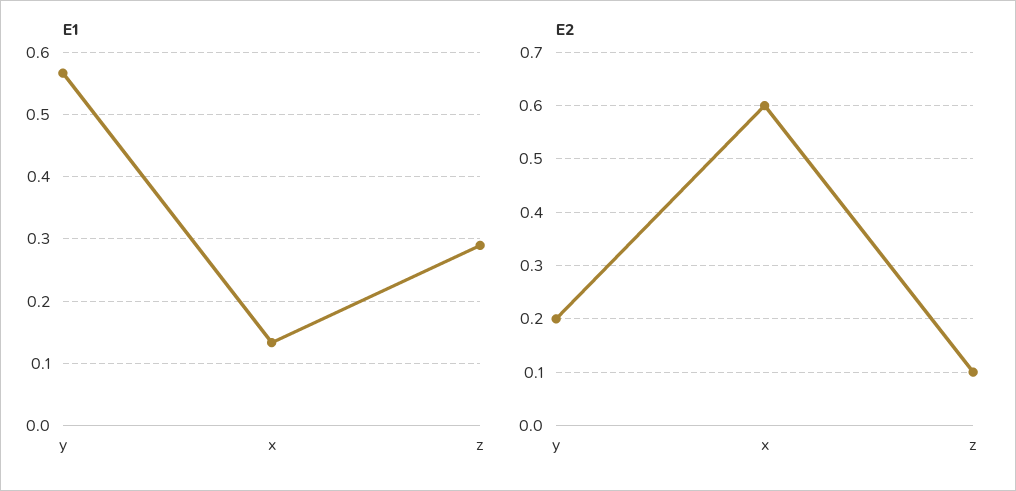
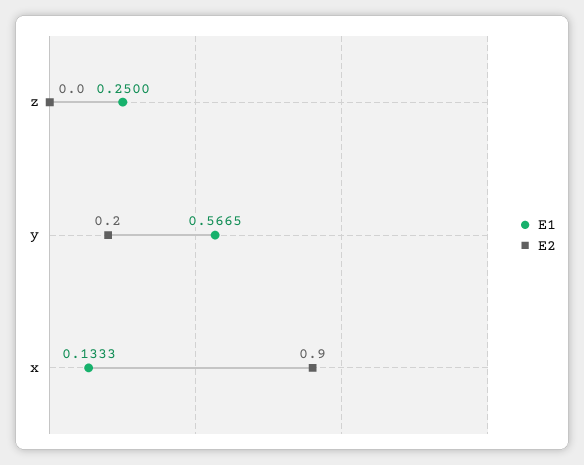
E1, z: 0.29 -> 0.25
E2, x: 0.6 -> 0.9
E2, z: 0.1 -> 0

